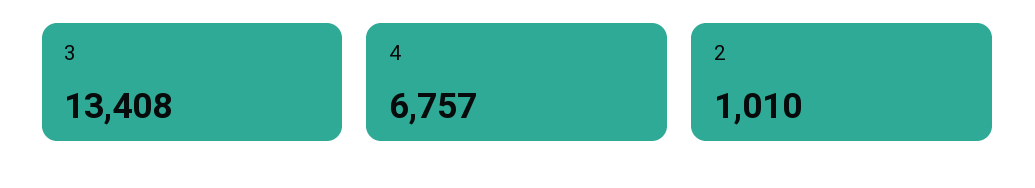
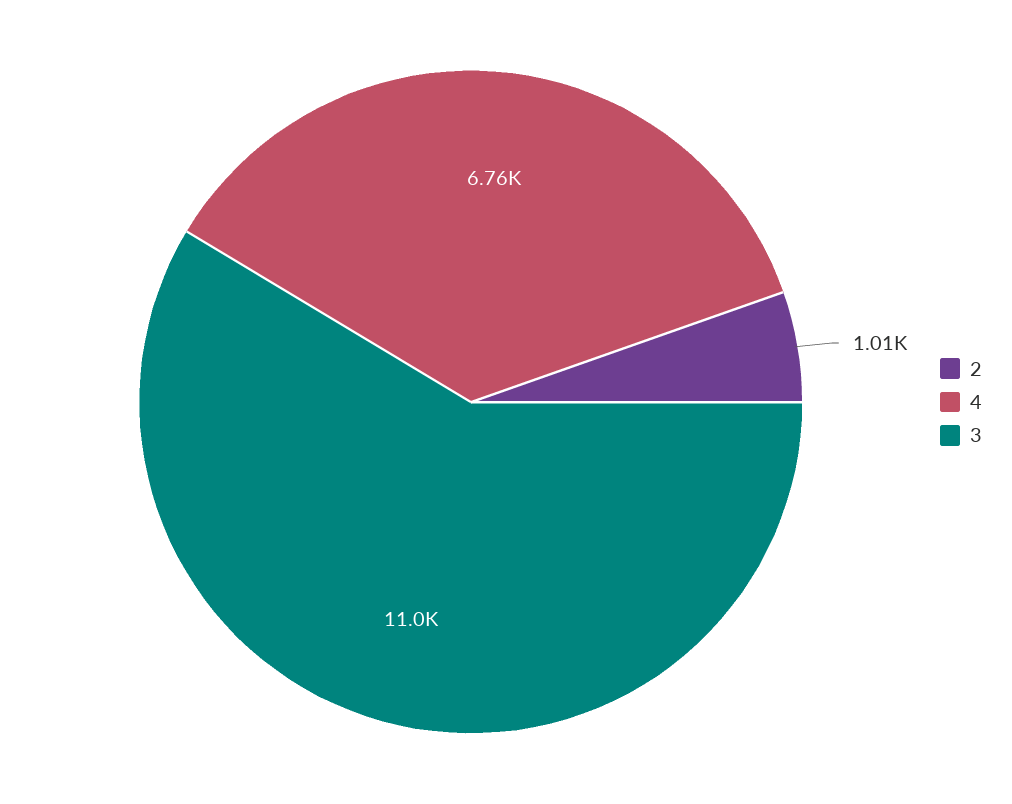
3: 13408 -> 11000

